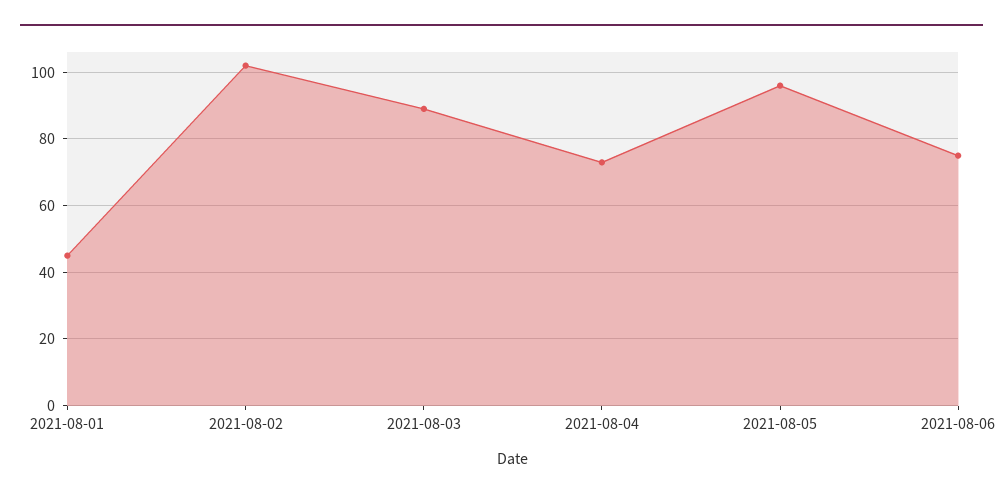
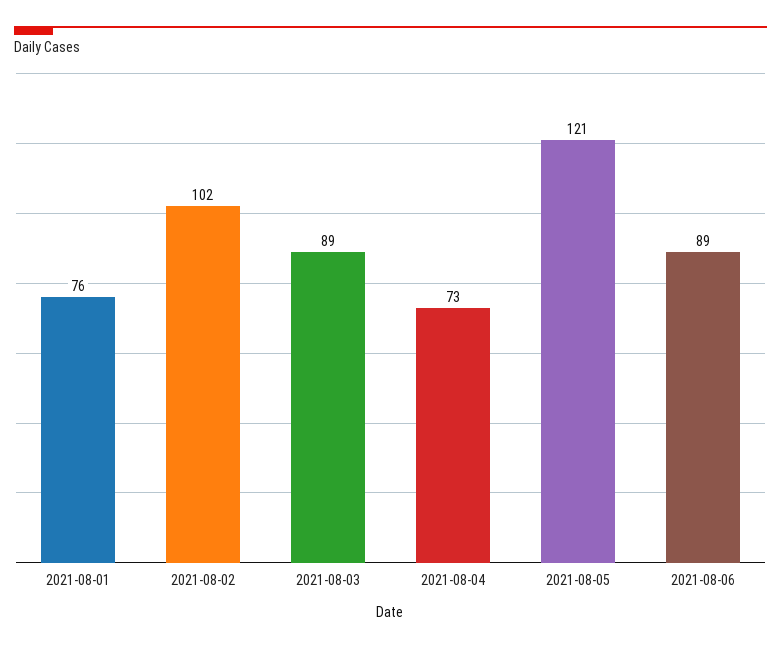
2021-08-01: 45 -> 76
2021-08-05: 95 -> 121
2021-08-06: 75 -> 89

